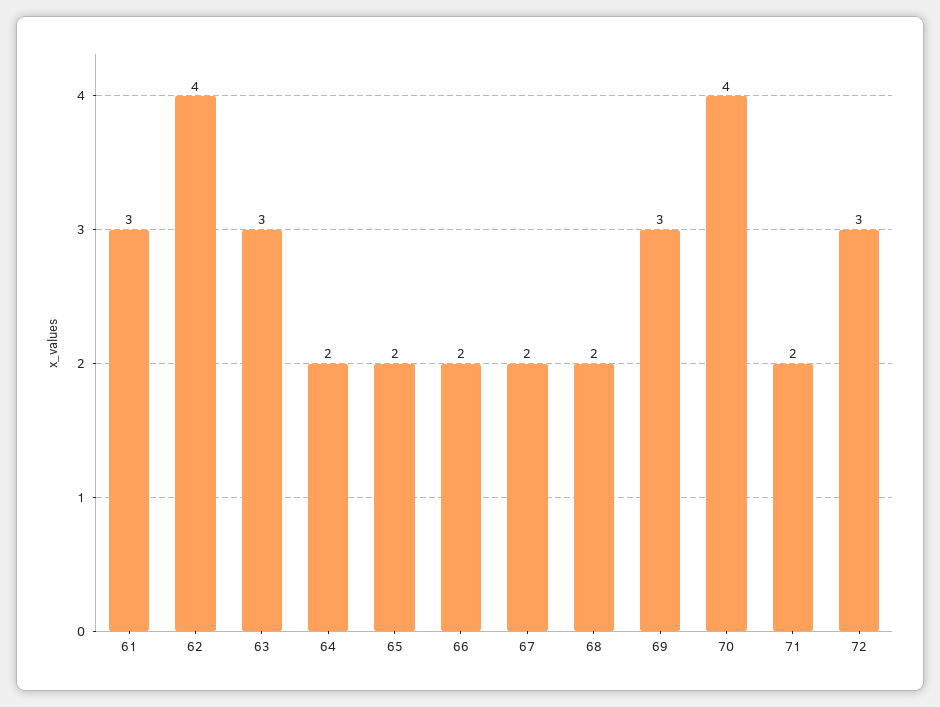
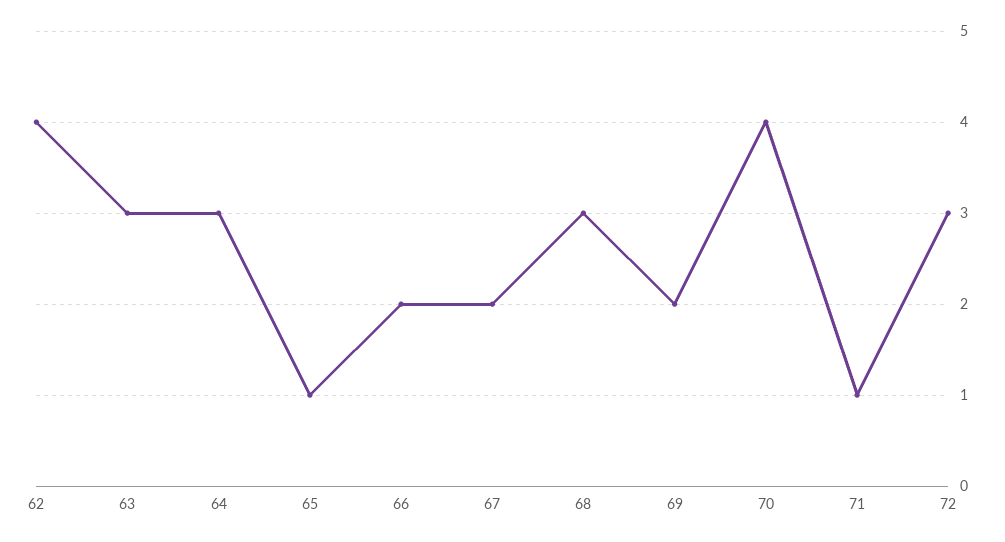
61: 3 -> none
64: 2 -> 3
65: 2 -> 1
68: 2 -> 3
69: 3 -> 2
71: 2 -> 1

